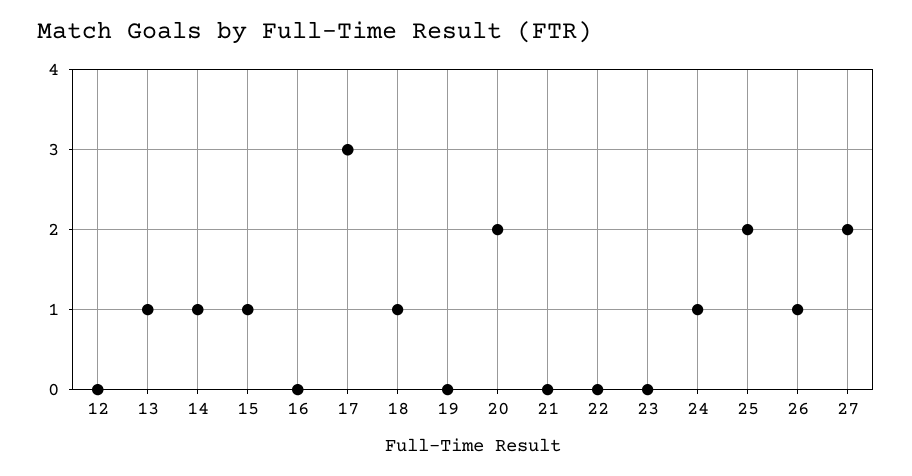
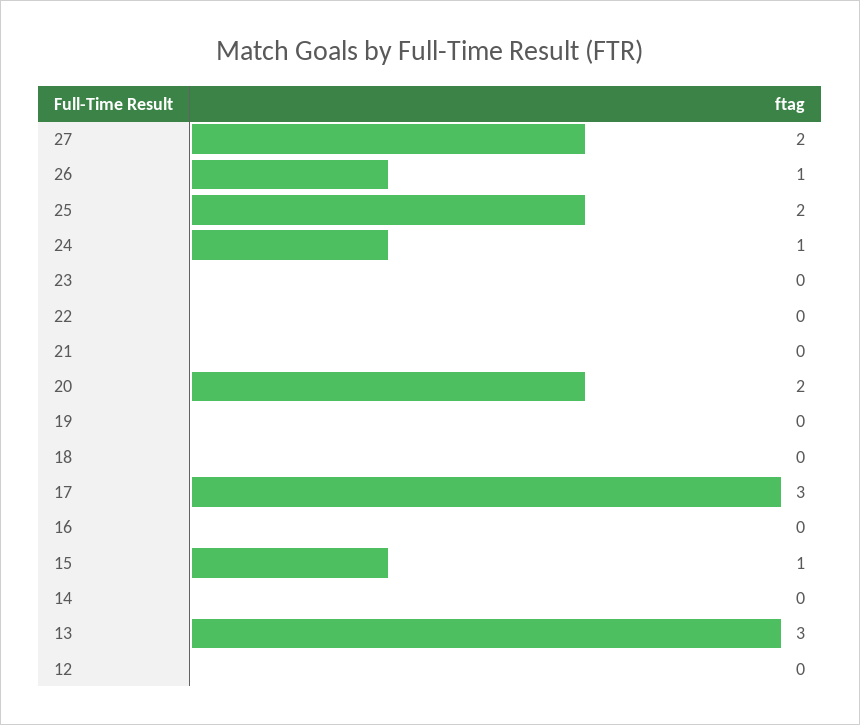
13: 1 -> 3
14: 1 -> 0
18: 1 -> 0

